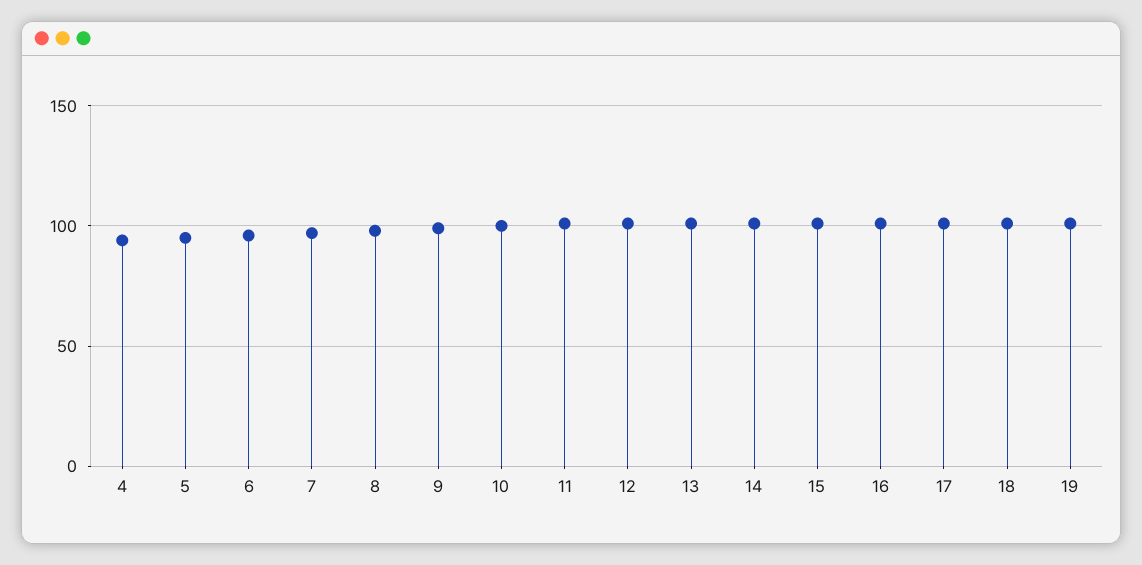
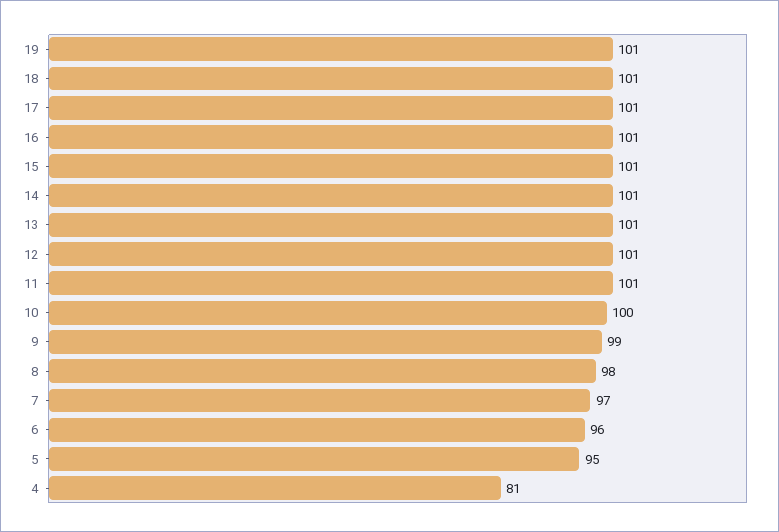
4: 95 -> 81

